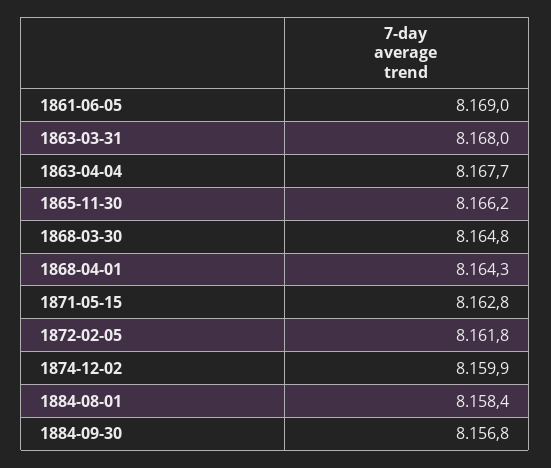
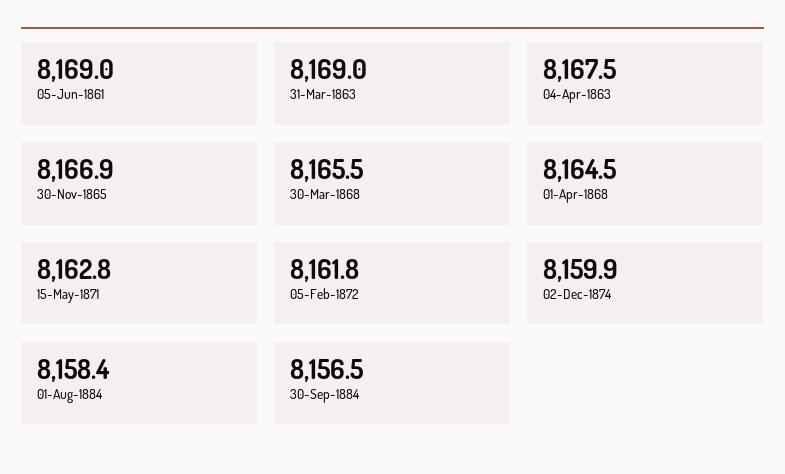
1863-03-31: 8168 -> 8169
1863-04-04: 8167.7 -> 8167.5
1865-11-30: 8166.2 -> 8166.9
1868-03-30: 8164.8 -> 8165.5
1868-04-01: 8164.3 -> 8164.5
1884-09-30: 8156.8 -> 8156.5

